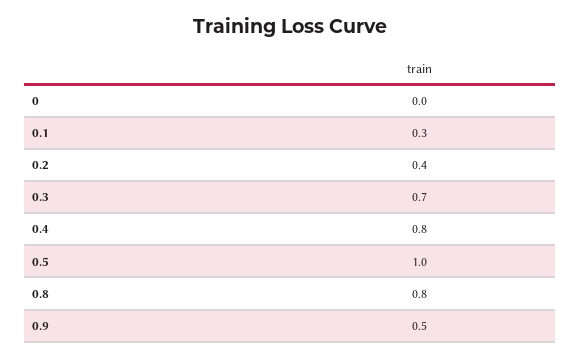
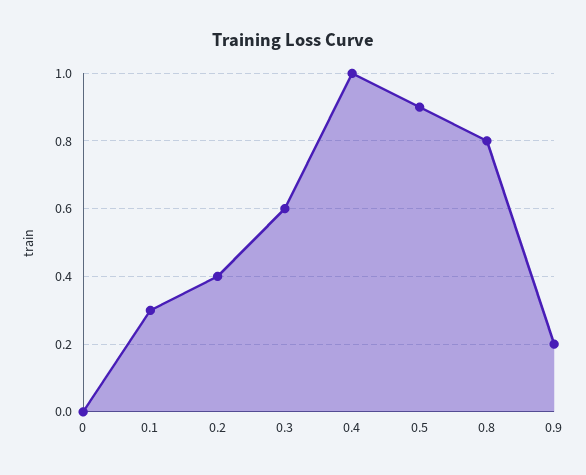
0.3: 0.7 -> 0.6
0.4: 0.8 -> 1
0.5: 1 -> 0.9
0.9: 0.5 -> 0.2

